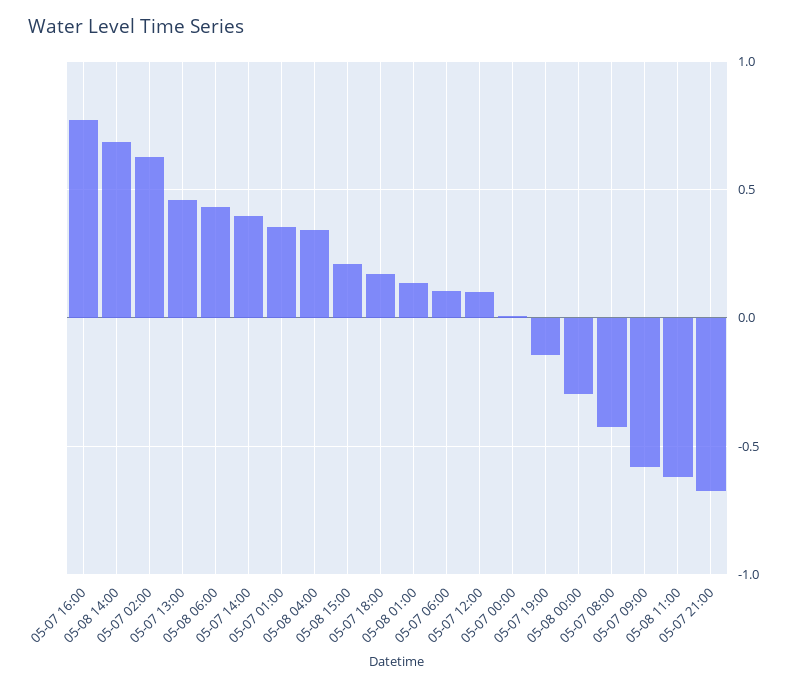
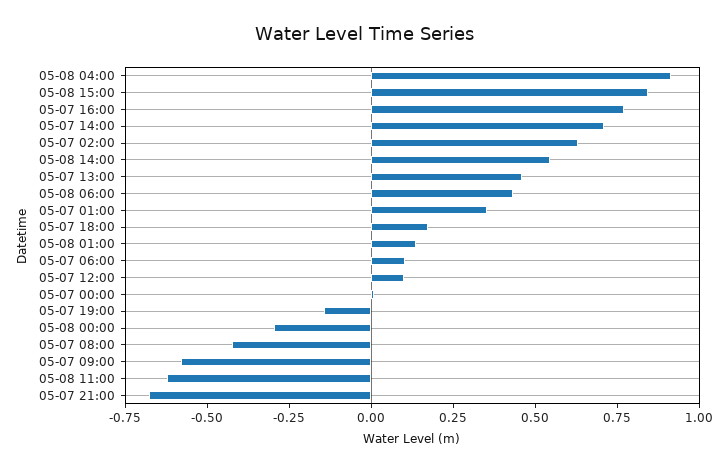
05-08 14:00: 0.7 -> 0.55
05-07 14:00: 0.4 -> 0.7
05-08 04:00: 0.35 -> 0.9
05-08 15:00: 0.2 -> 0.85

